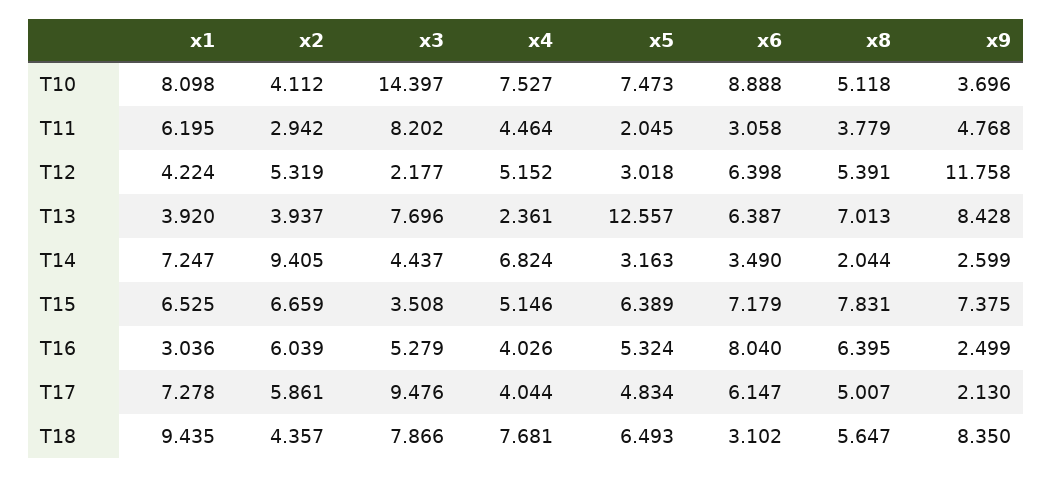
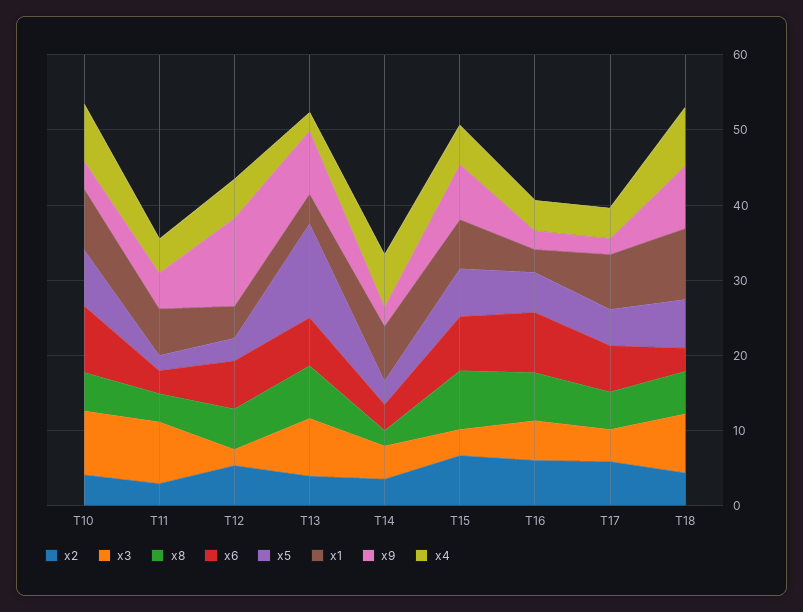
x3, T10: 14.397 -> 8
x2, T14: 9.405 -> 4
x3, T17: 9.476 -> 4

